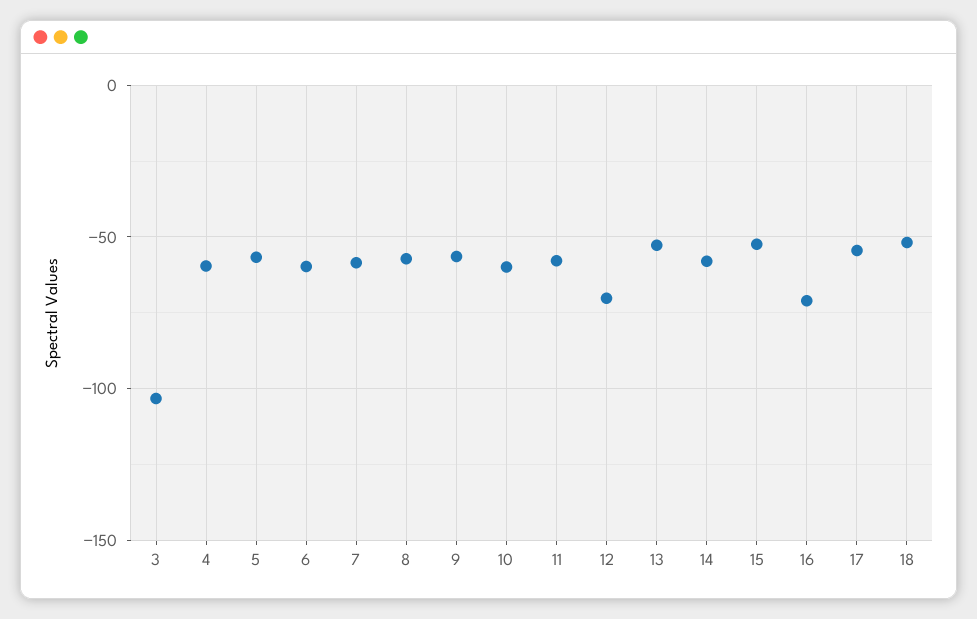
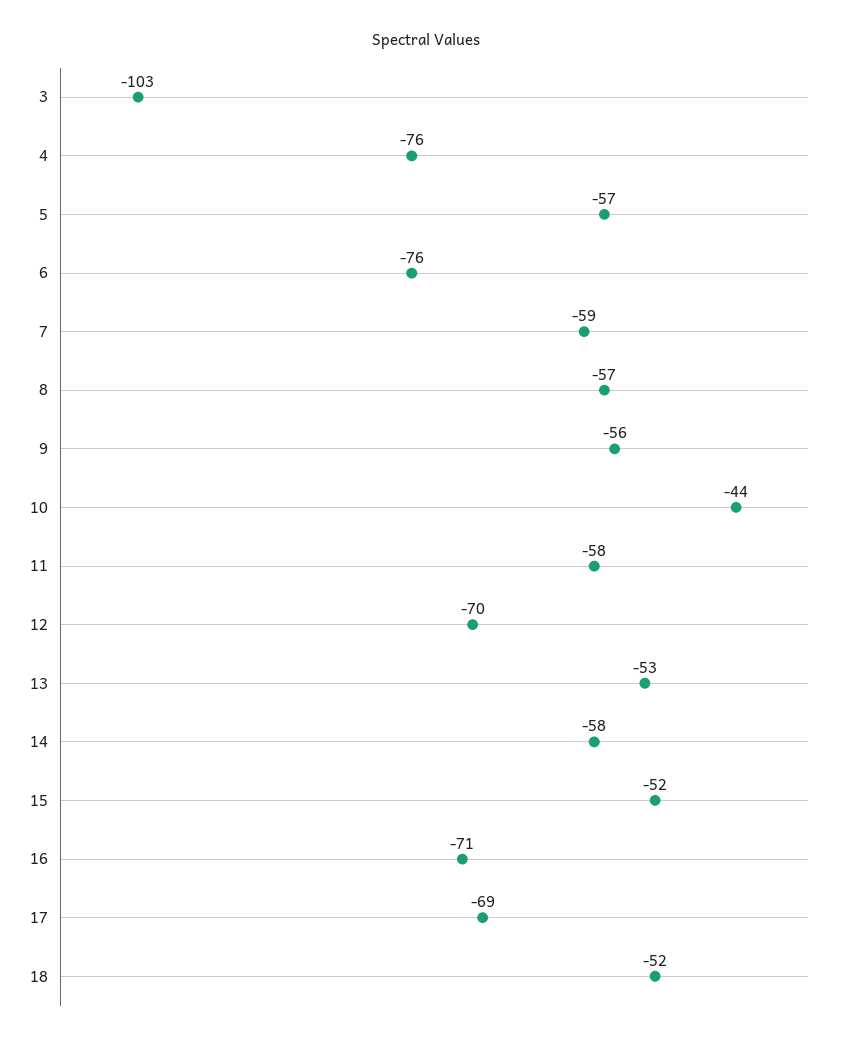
4: -60 -> -76
6: -60 -> -76
10: -60 -> -44
17: -55 -> -69

